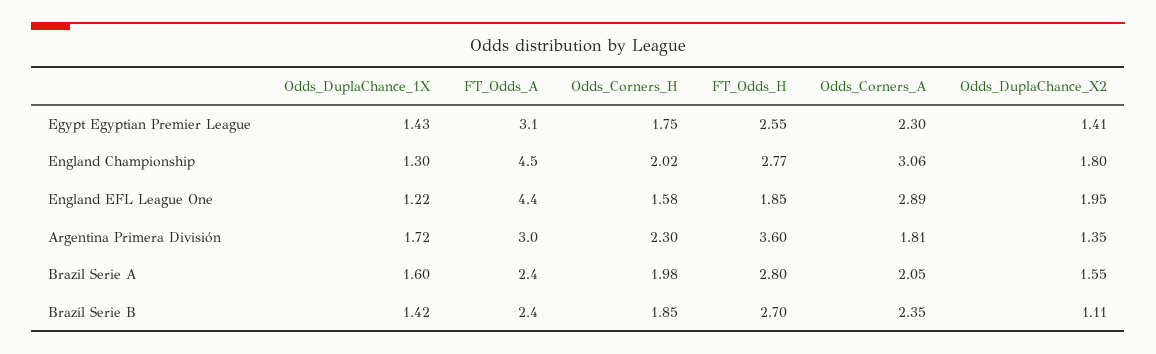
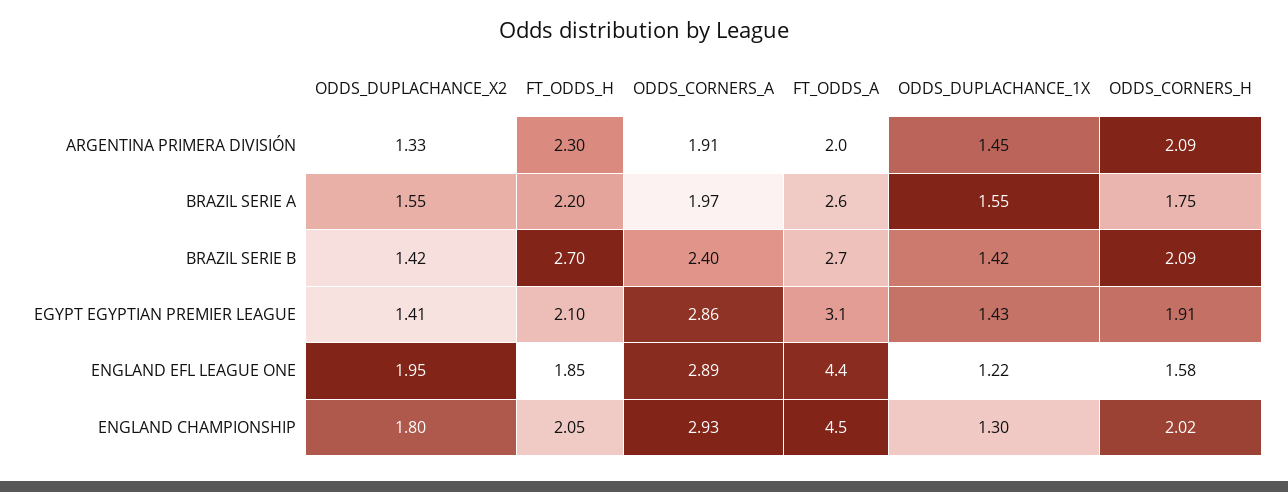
Odds_Corners_H, Egypt Egyptian Premier League: 1.75 -> 1.91
FT_Odds_H, Egypt Egyptian Premier League: 2.55 -> 2.1
Odds_Corners_A, Egypt Egyptian Premier League: 2.3 -> 2.86
FT_Odds_H, England Championship: 2.77 -> 2.05
Odds_Corners_A, England Championship: 3.06 -> 2.93
Odds_DuplaChance_1X, Argentina Primera División: 1.72 -> 1.45
FT_Odds_A, Argentina Primera División: 3 -> 2
Odds_Corners_H, Argentina Primera División: 2.3 -> 2.09
FT_Odds_H, Argentina Primera División: 3.6 -> 2.3
Odds_Corners_A, Argentina Primera División: 1.81 -> 1.91
Odds_DuplaChance_X2, Argentina Primera División: 1.35 -> 1.33
Odds_DuplaChance_1X, Brazil Serie A: 1.6 -> 1.55
FT_Odds_A, Brazil Serie A: 2.4 -> 2.6
Odds_Corners_H, Brazil Serie A: 1.98 -> 1.75
FT_Odds_H, Brazil Serie A: 2.8 -> 2.2
Odds_Corners_A, Brazil Serie A: 2.05 -> 1.97
FT_Odds_A, Brazil Serie B: 2.4 -> 2.7
Odds_Corners_H, Brazil Serie B: 1.85 -> 2.09
Odds_Corners_A, Brazil Serie B: 2.35 -> 2.4
Odds_DuplaChance_X2, Brazil Serie B: 1.11 -> 1.42

